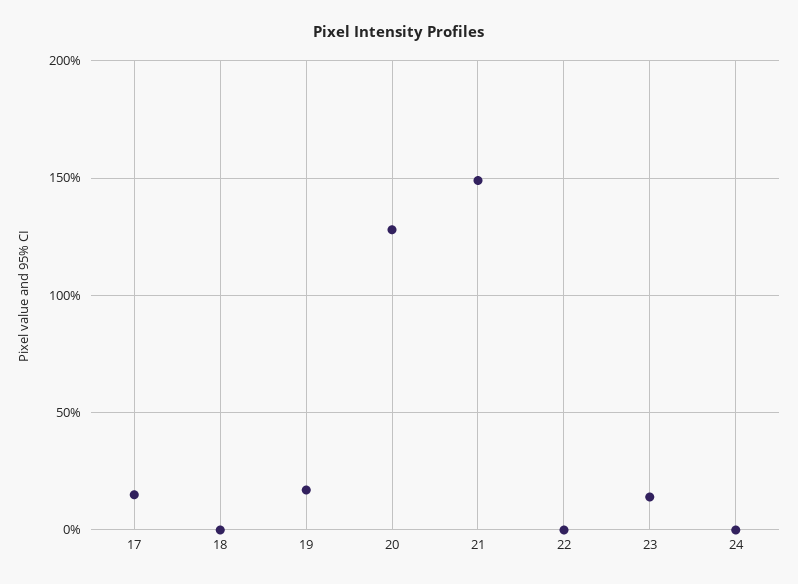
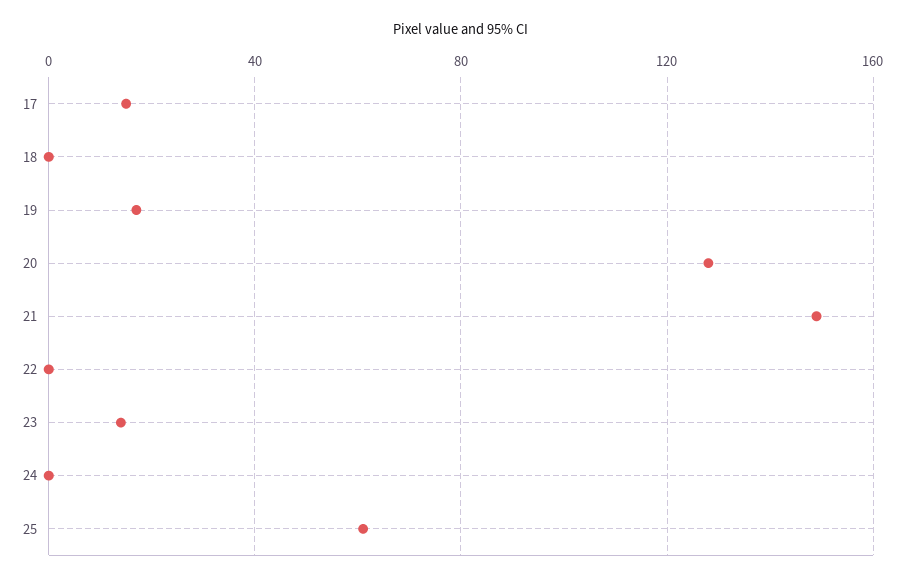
25: none -> 60

